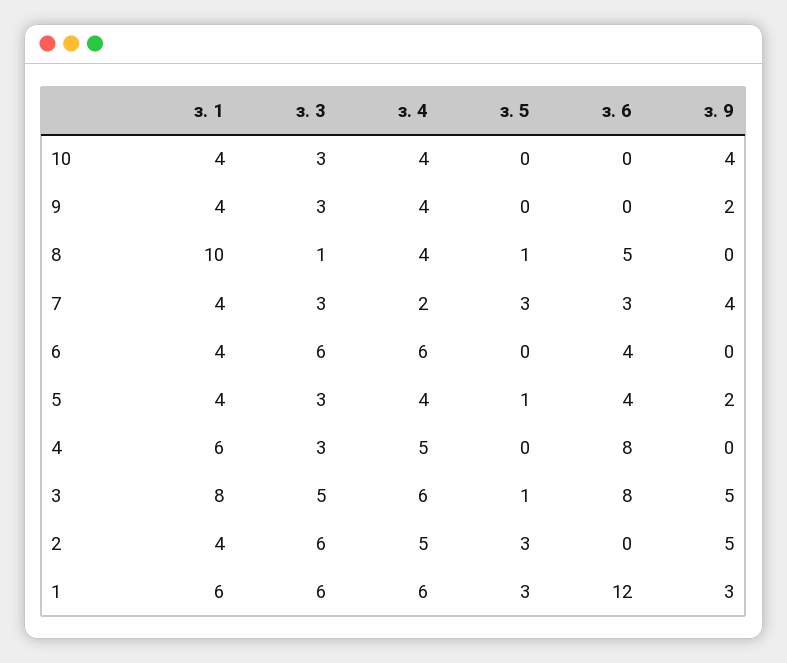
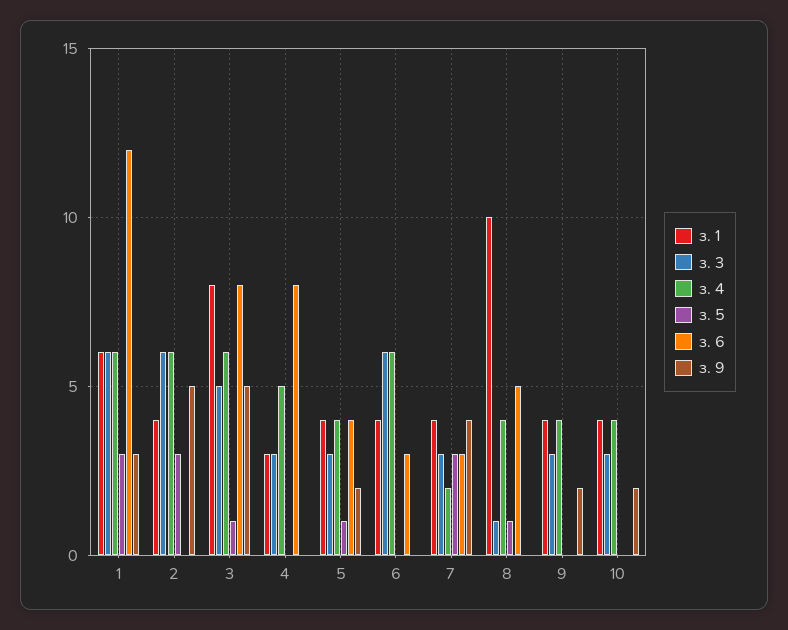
з. 9, 10: 4 -> 2
з. 6, 6: 4 -> 3
з. 1, 4: 6 -> 3
з. 4, 2: 5 -> 6

